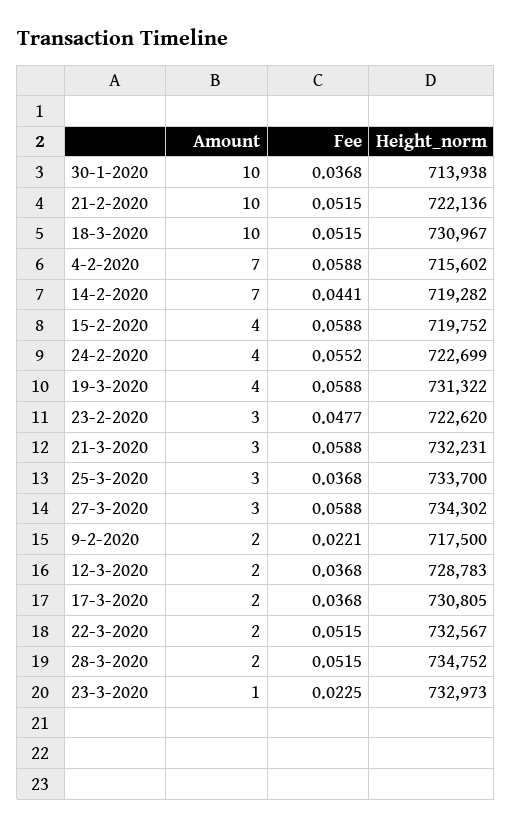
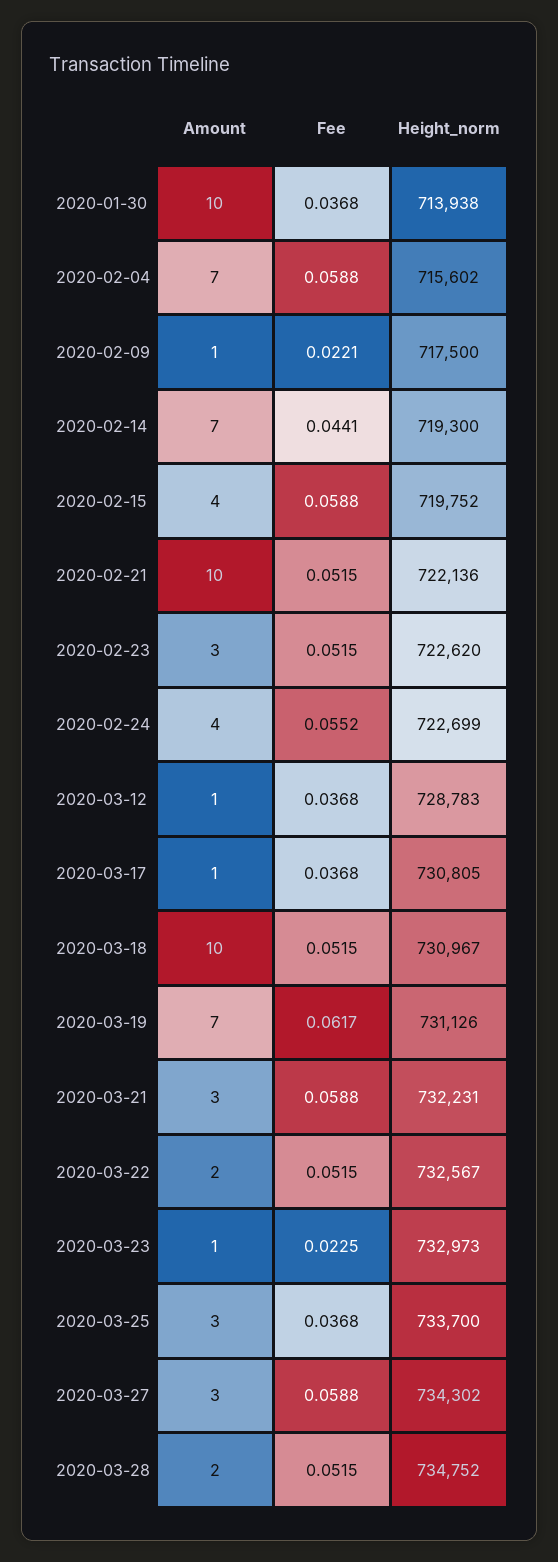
Height_norm, 14-2-2020: 719282 -> 719300
Amount, 19-3-2020: 4 -> 7
Fee, 19-3-2020: 0.0588 -> 0.0617
Height_norm, 19-3-2020: 731322 -> 731126
Fee, 23-2-2020: 0.0477 -> 0.0515
Amount, 9-2-2020: 2 -> 1
Amount, 12-3-2020: 2 -> 1
Amount, 17-3-2020: 2 -> 1

